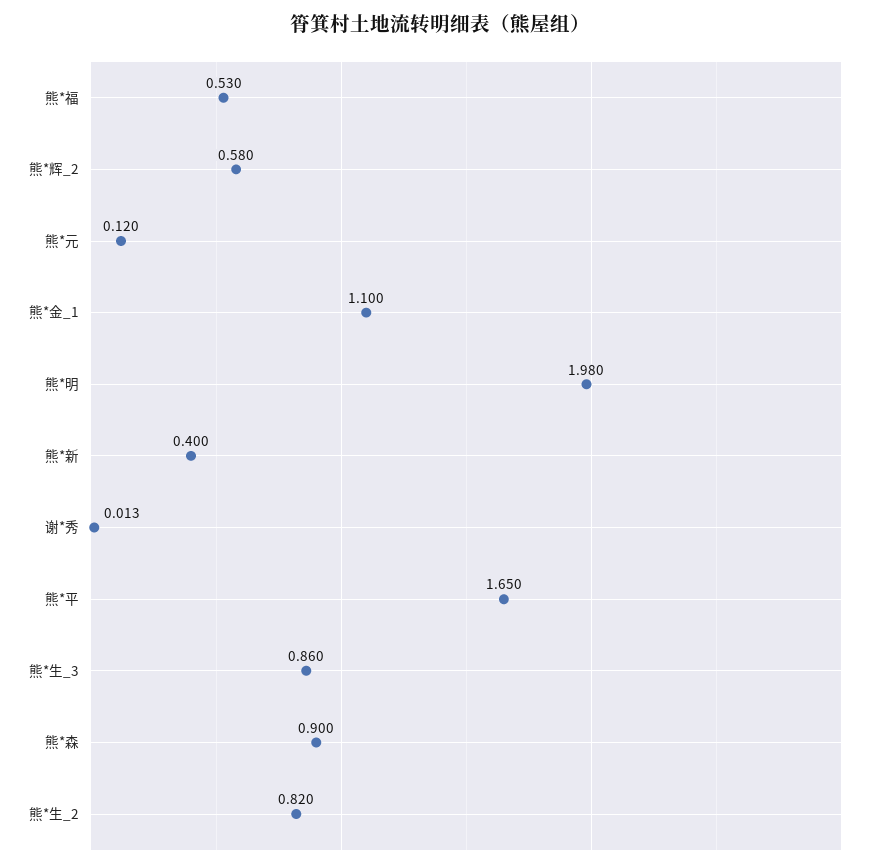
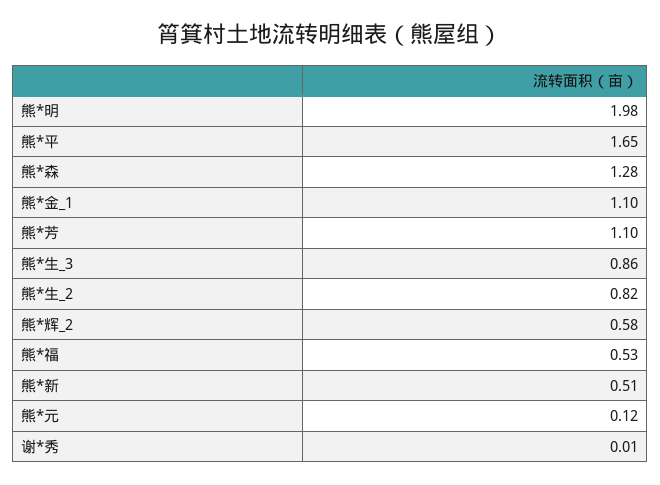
熊*新: 0.4 -> 0.51
熊*森: 0.9 -> 1.28
熊*芳: none -> 1.1

